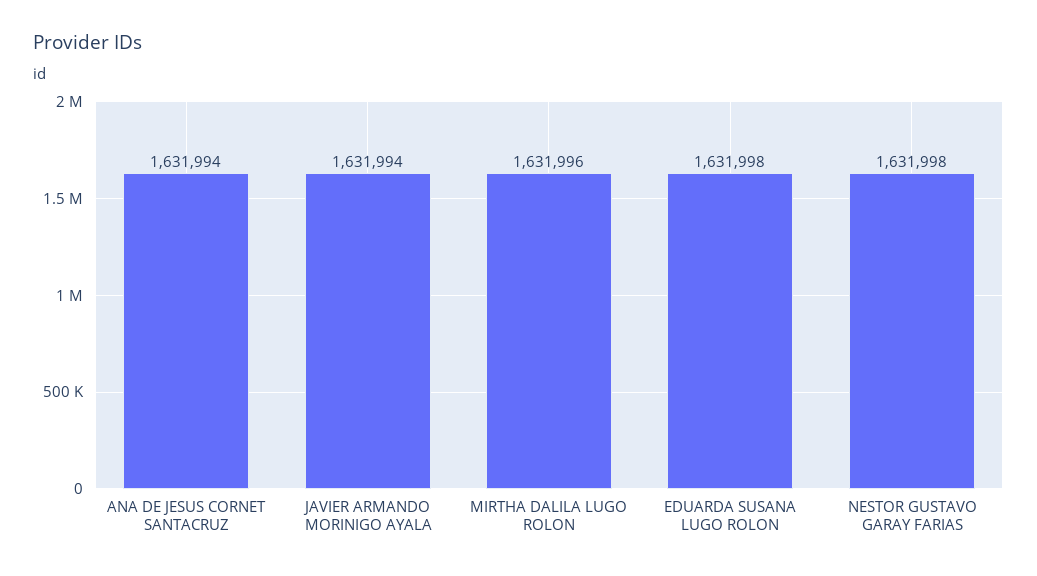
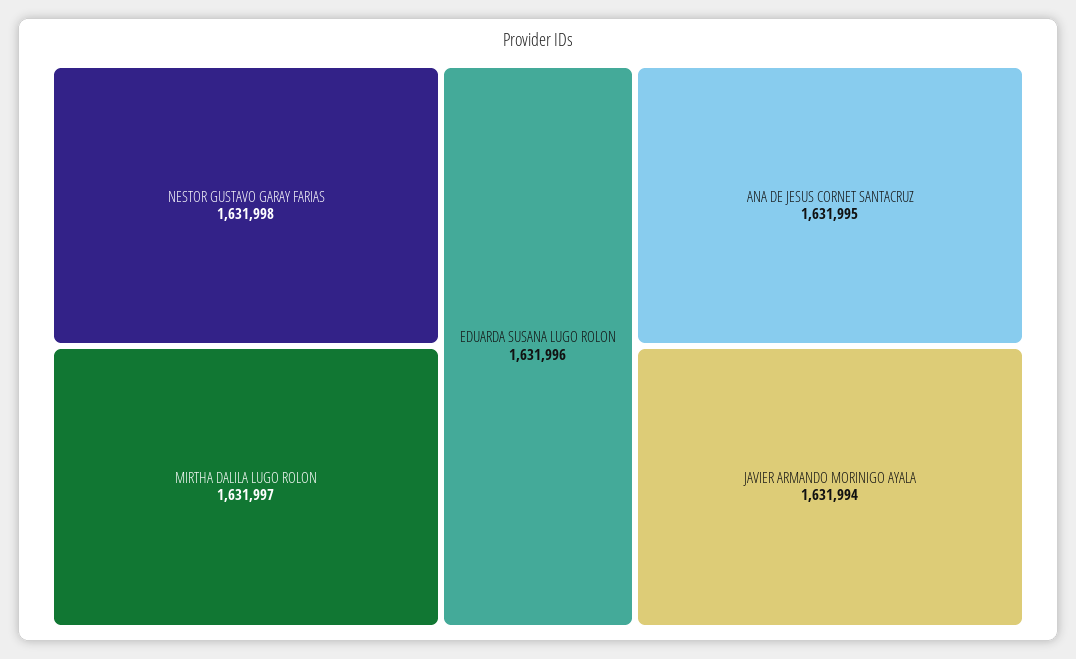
ANA DE JESUS CORNET SANTACRUZ: 1631994 -> 1631995
MIRTHA DALILA LUGO ROLON: 1631996 -> 1631997
EDUARDA SUSANA LUGO ROLON: 1631998 -> 1631996

